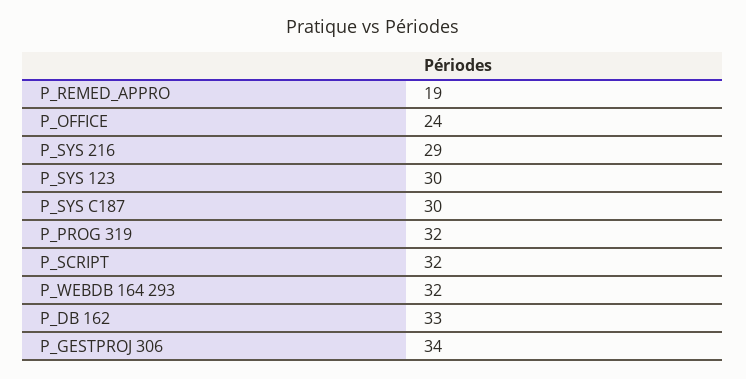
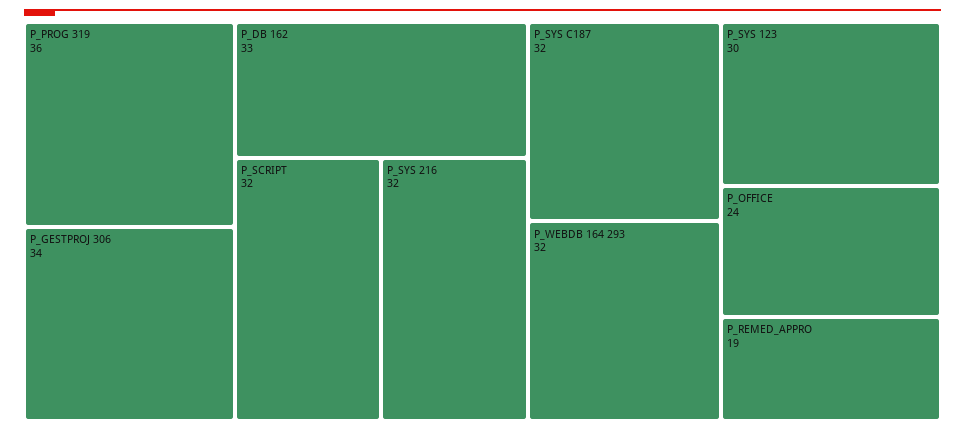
P_SYS 216: 29 -> 32
P_SYS C187: 30 -> 32
P_PROG 319: 32 -> 36

